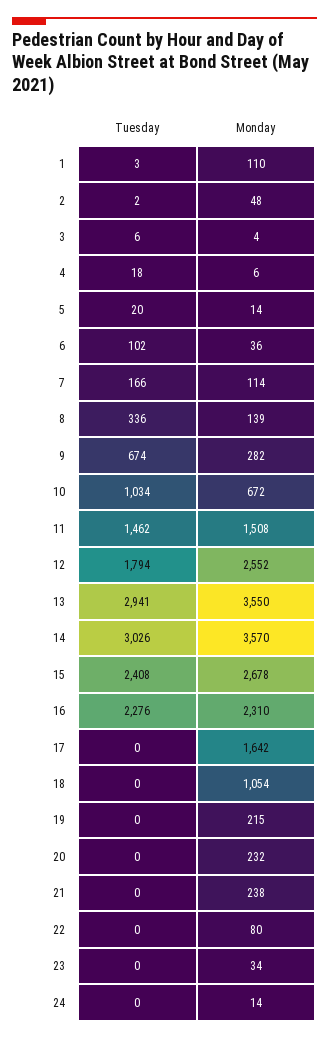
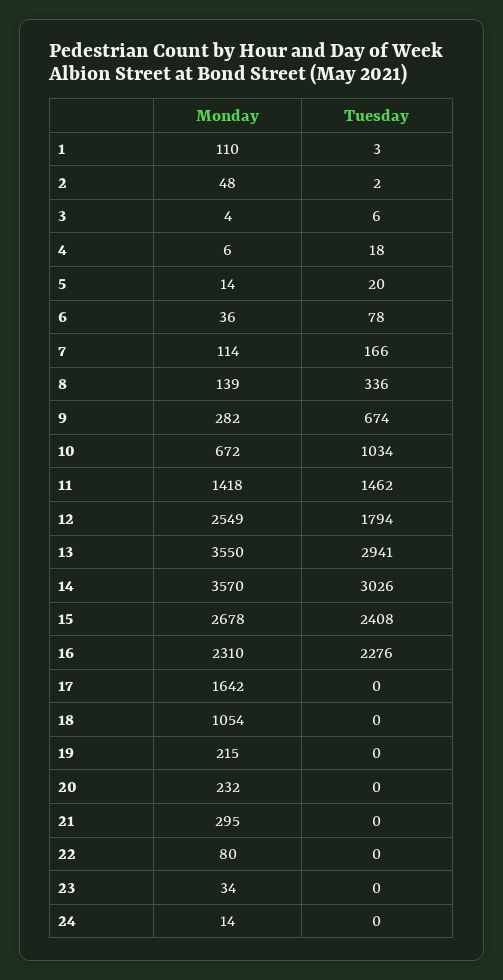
Tuesday, 6: 102 -> 78
Monday, 11: 1508 -> 1418
Monday, 12: 2552 -> 2549
Monday, 21: 238 -> 295

